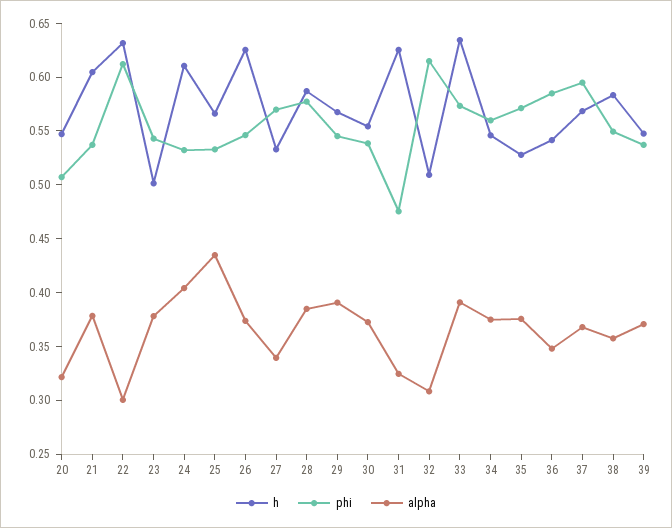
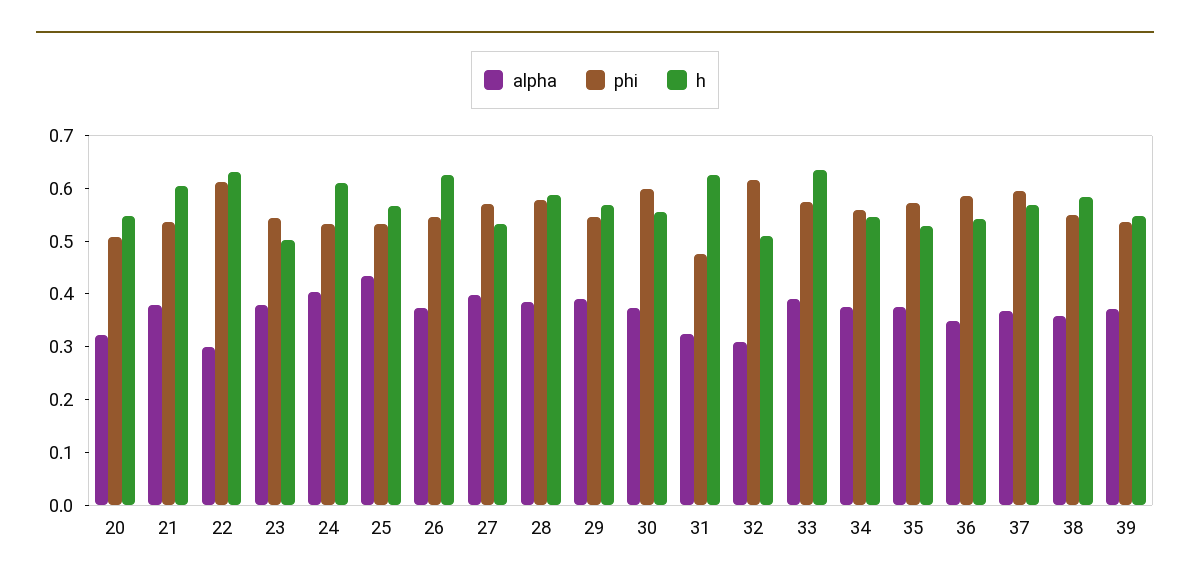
alpha, 27: 0.34 -> 0.4
phi, 30: 0.54 -> 0.6

